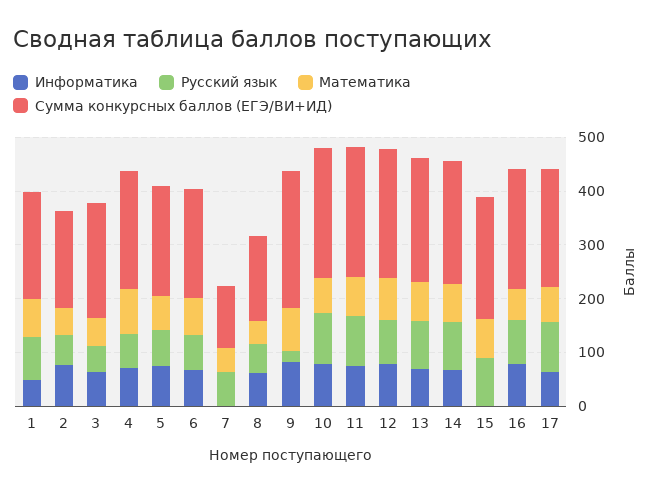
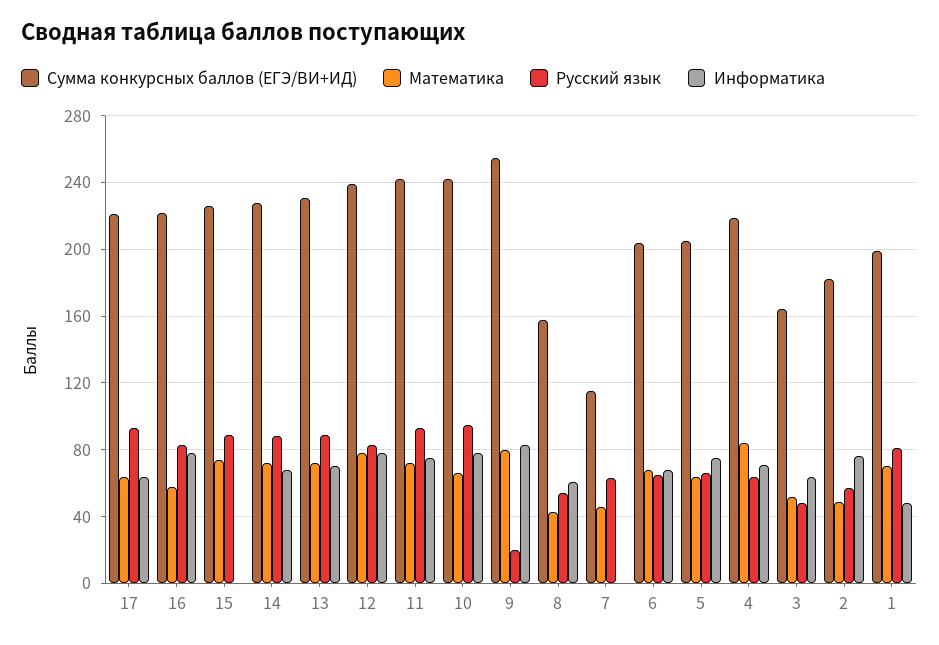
Сумма конкурсных баллов (ЕГЭ/ВИ+ИД), 3: 220 -> 165

